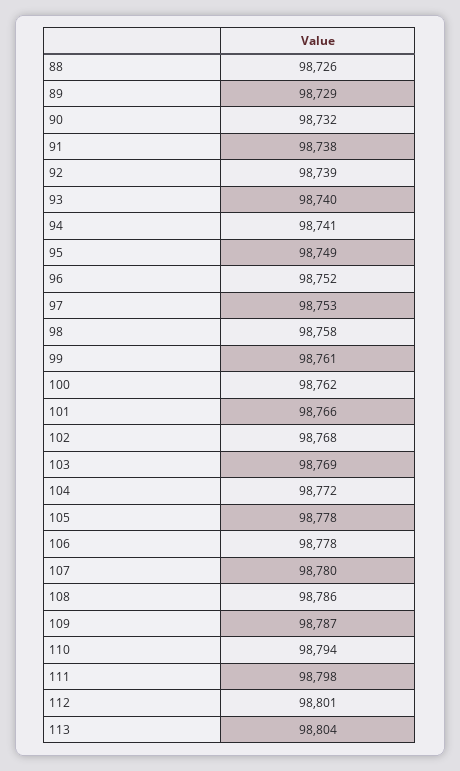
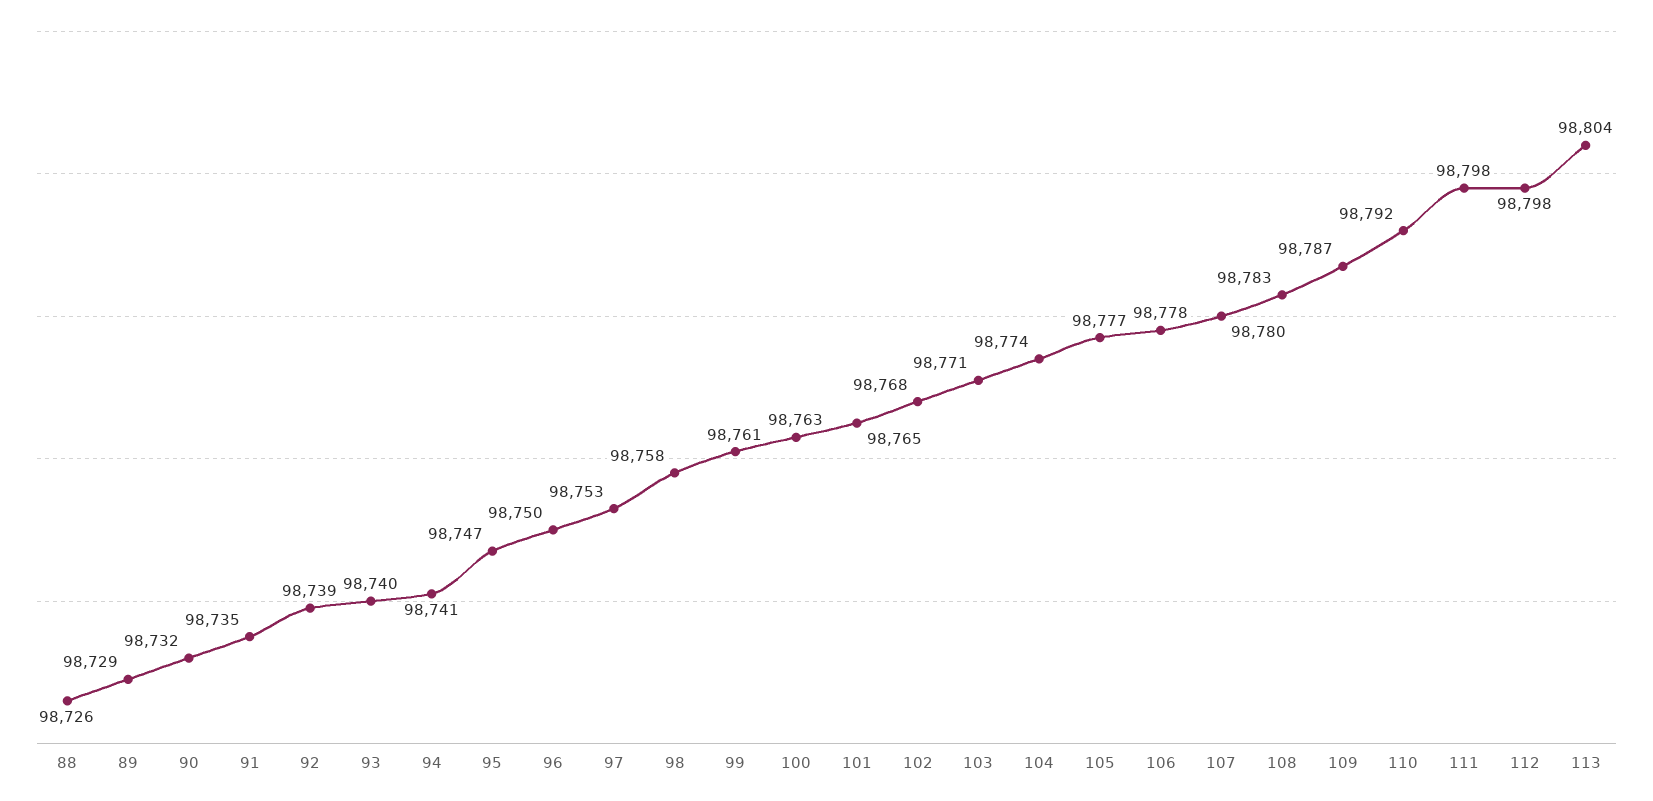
91: 98738 -> 98735
95: 98749 -> 98747
96: 98752 -> 98750
100: 98762 -> 98763
101: 98766 -> 98765
103: 98769 -> 98771
104: 98772 -> 98774
105: 98778 -> 98777
108: 98786 -> 98783
110: 98794 -> 98792
112: 98801 -> 98798

